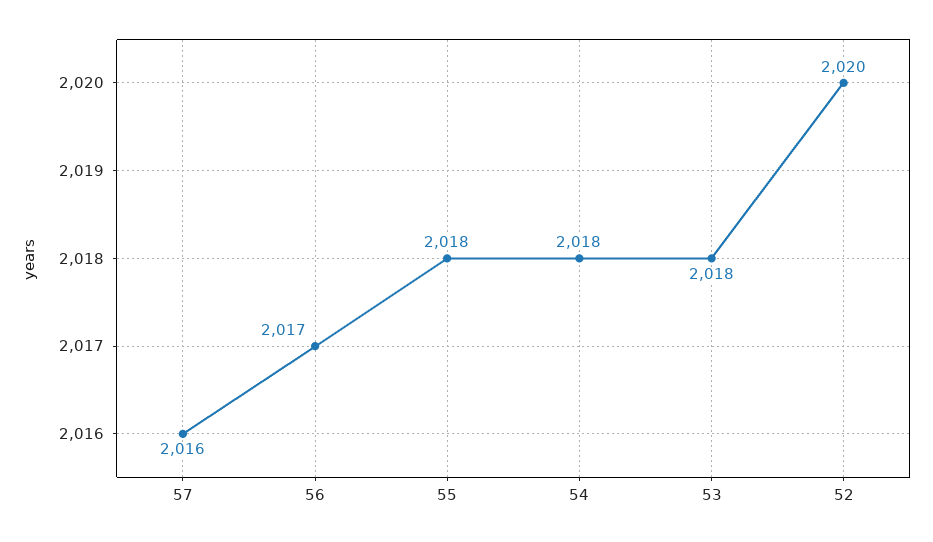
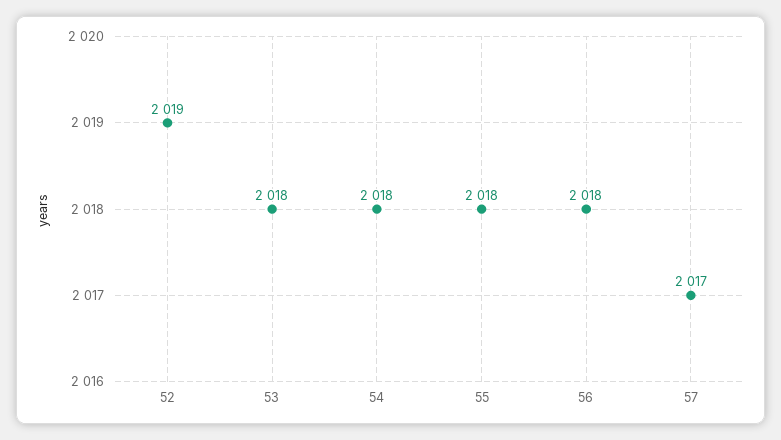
57: 2016 -> 2017
56: 2017 -> 2018
52: 2020 -> 2019

